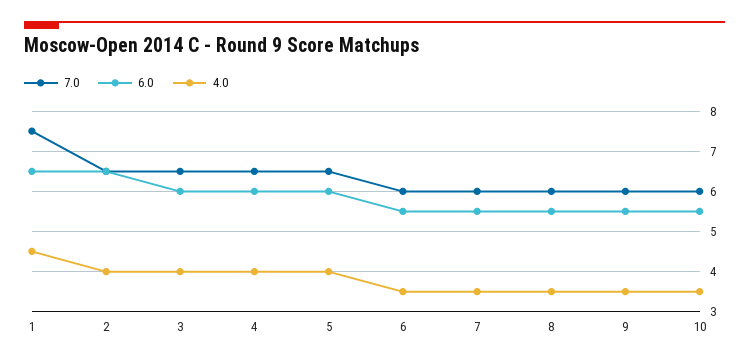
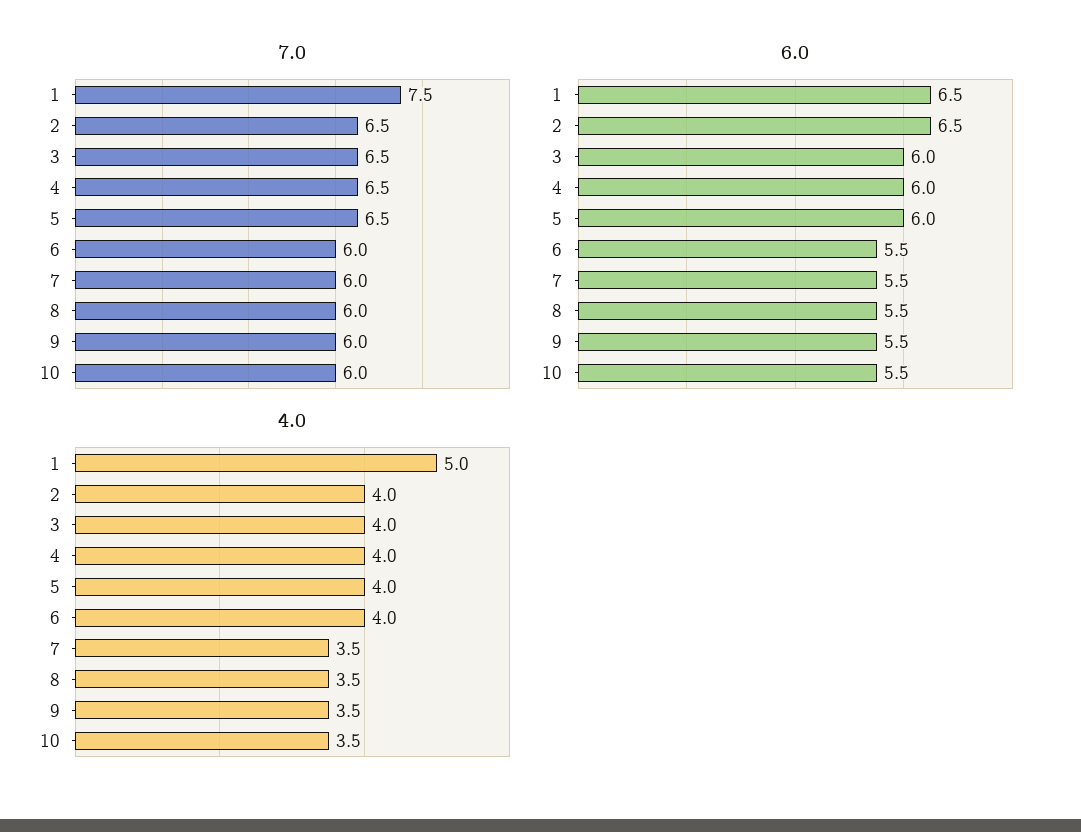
4.0, 1: 4.5 -> 5
4.0, 6: 3.5 -> 4

